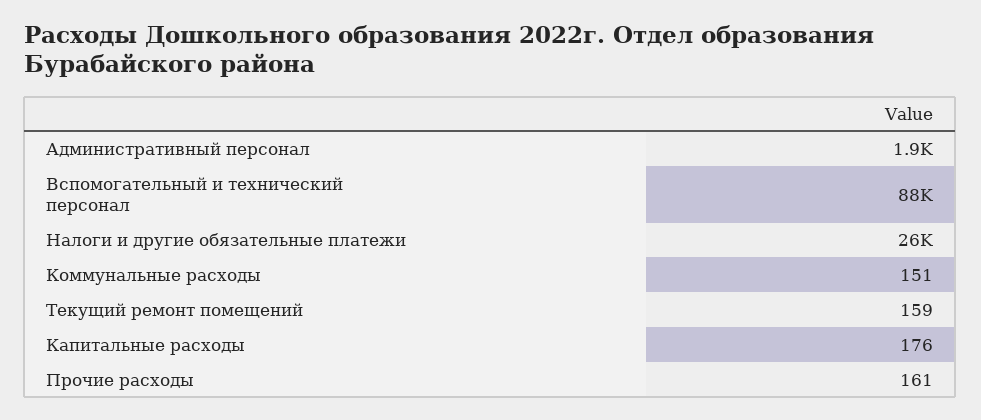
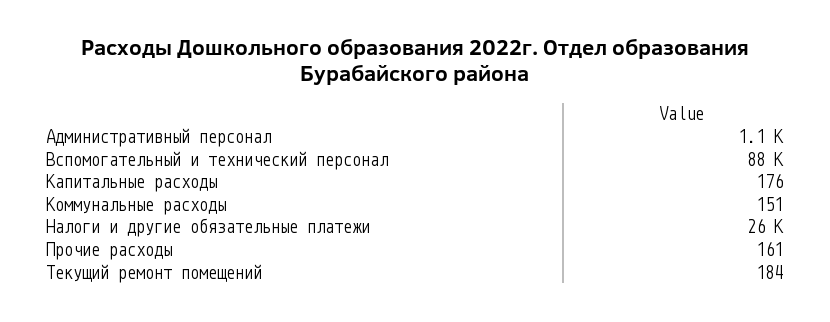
Административный персонал: 1900 -> 1100
Текущий ремонт помещений: 159 -> 184

